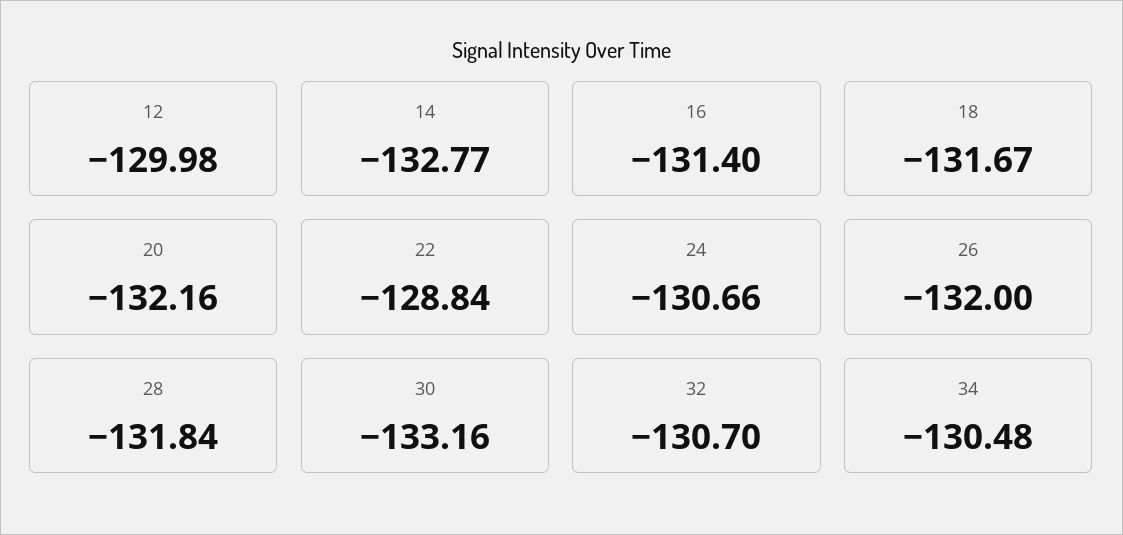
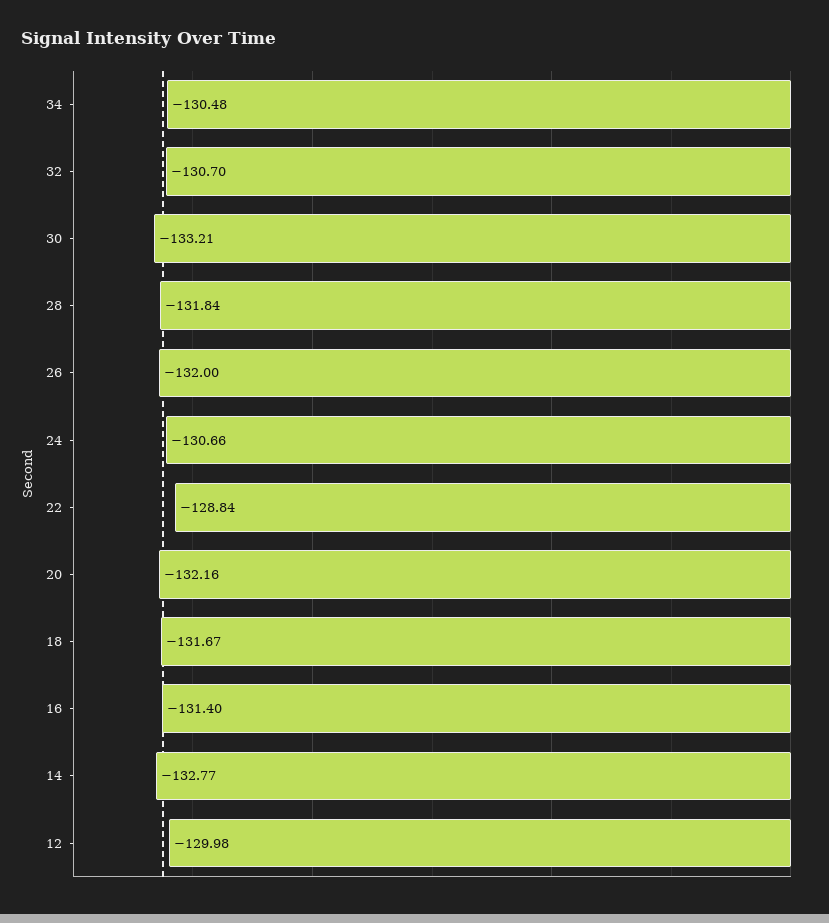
30: -133.16 -> -133.21

